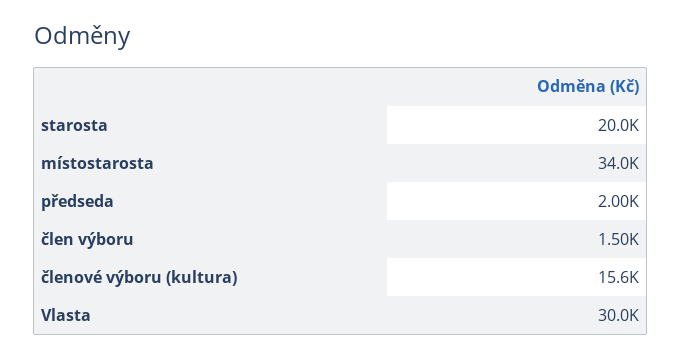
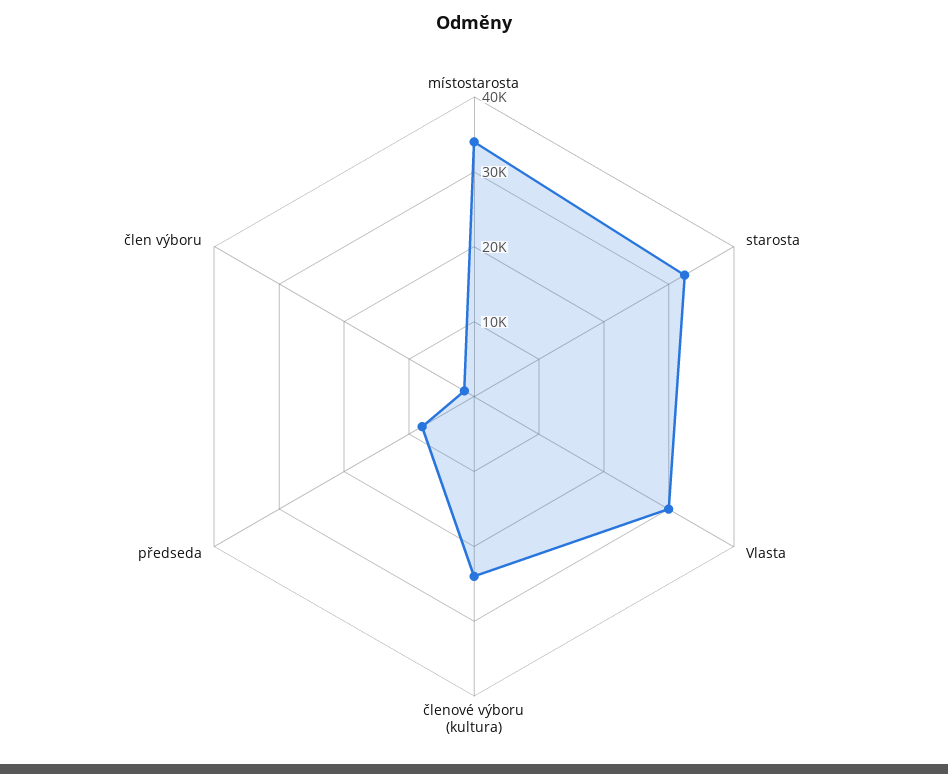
starosta: 20000 -> 32000
předseda: 2000 -> 8000
členové výboru (kultura): 15600 -> 24000

